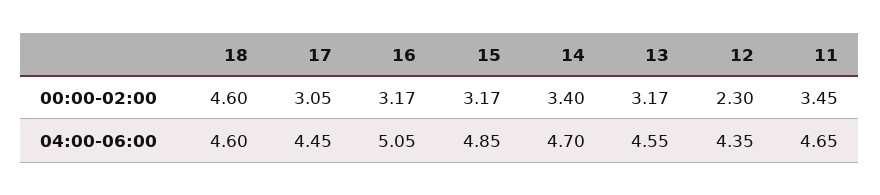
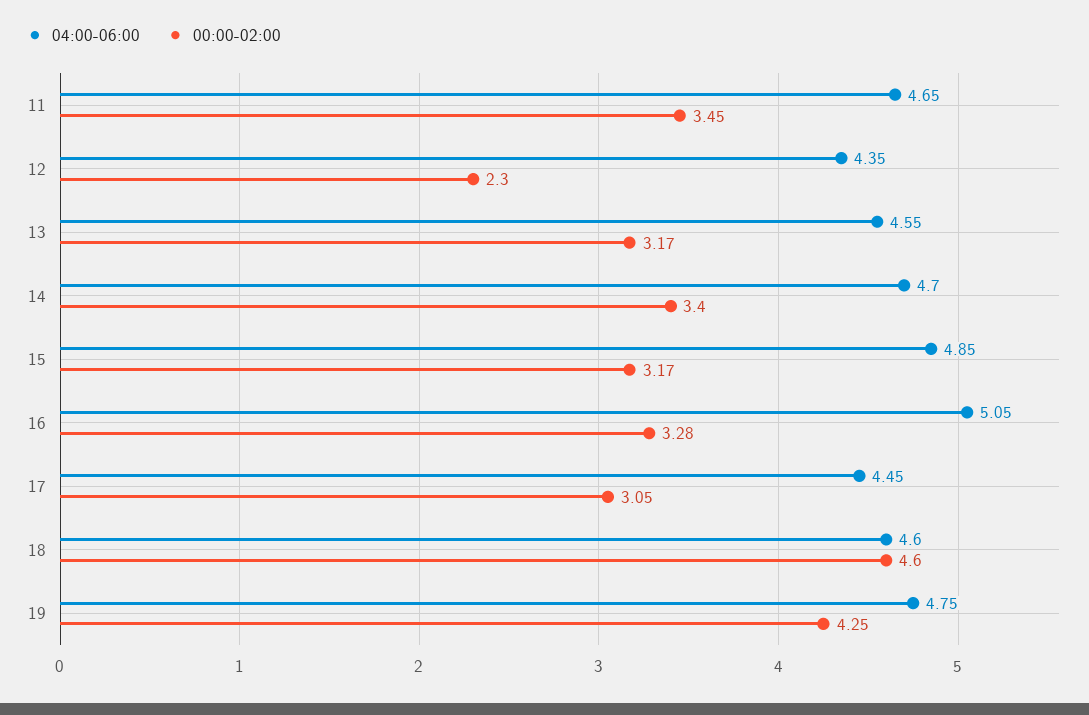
00:00-02:00, 16: 3.17 -> 3.28
04:00-06:00, 19: none -> 4.75
00:00-02:00, 19: none -> 4.25

